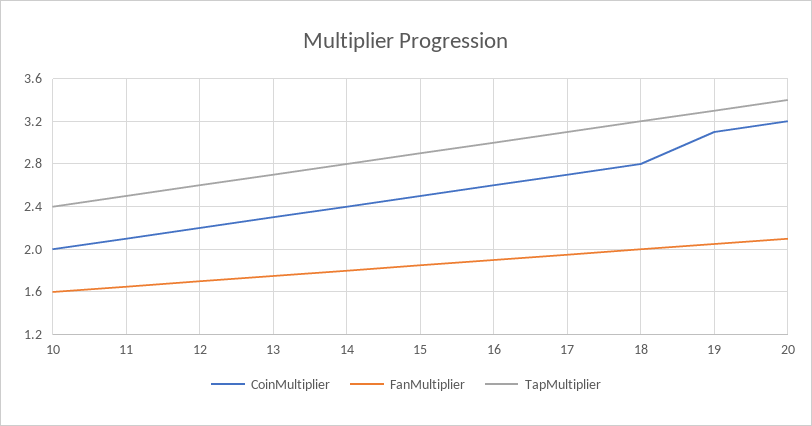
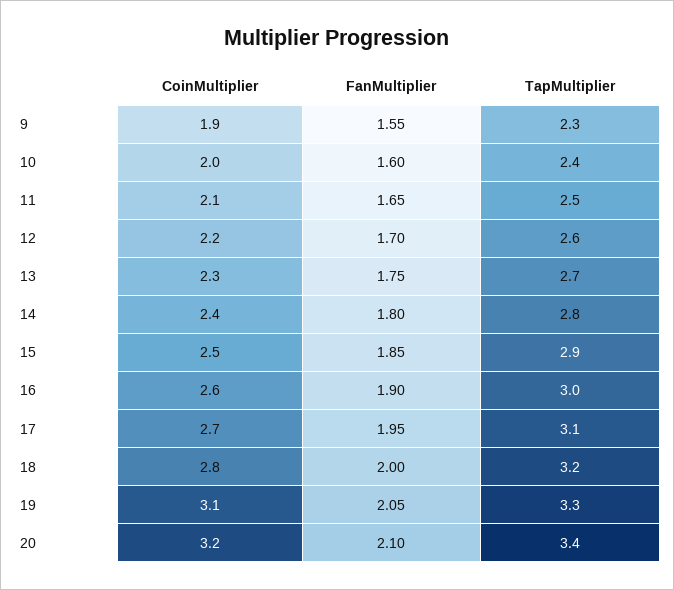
CoinMultiplier, 9: none -> 1.9
FanMultiplier, 9: none -> 1.55
TapMultiplier, 9: none -> 2.3

